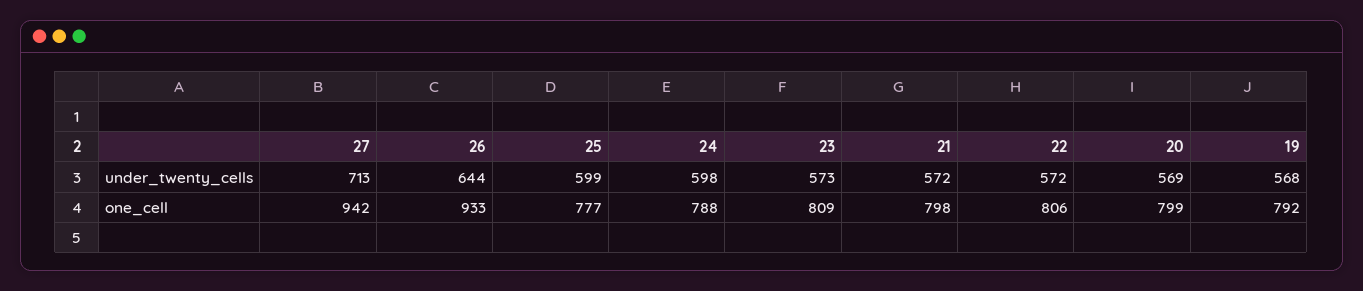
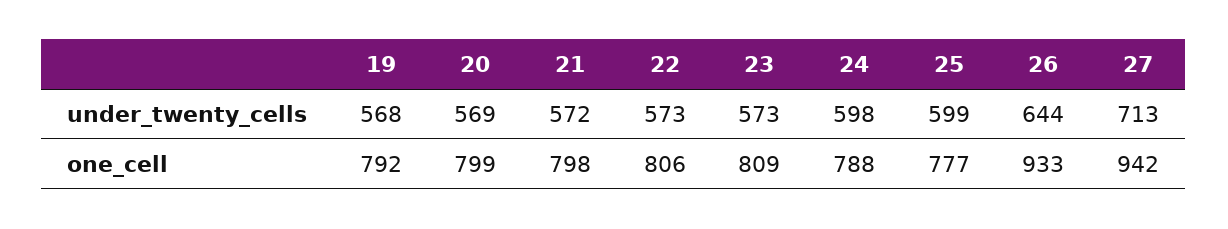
22, under_twenty_cells: 572 -> 573

